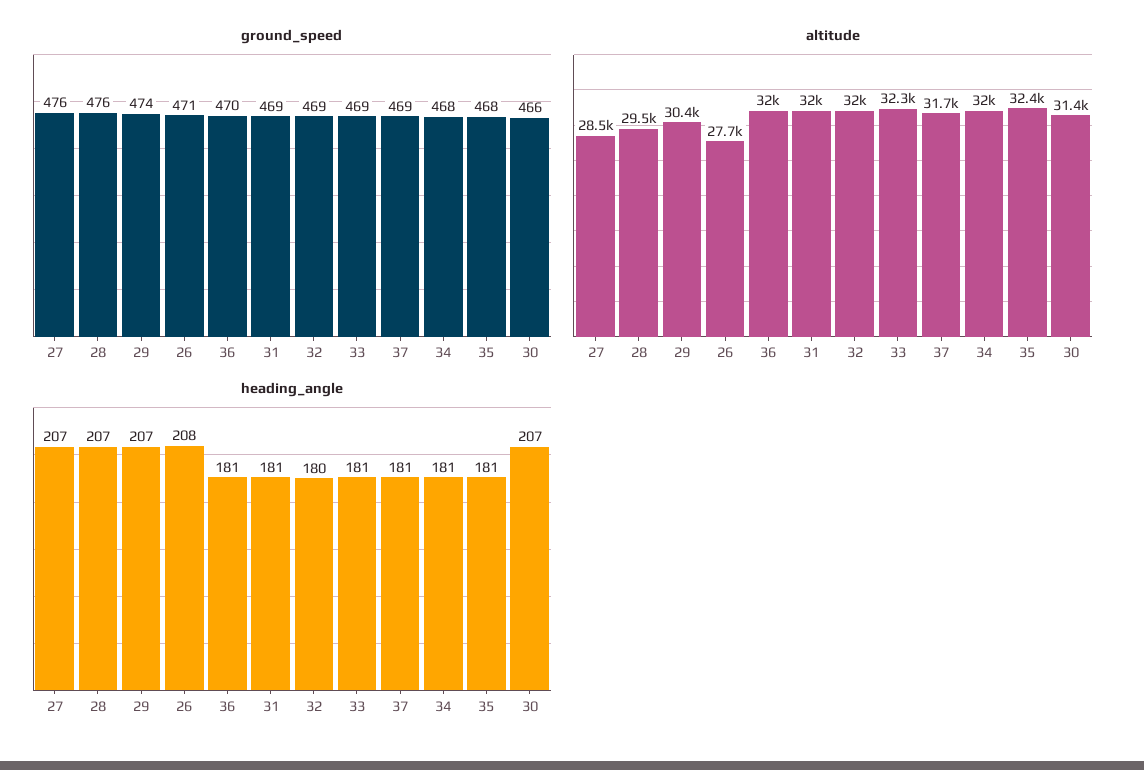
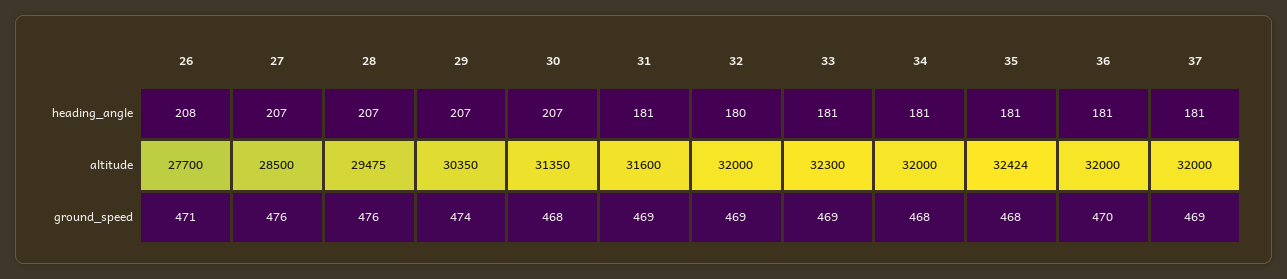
ground_speed, 30: 466 -> 468
altitude, 31: 32000 -> 31600
altitude, 37: 31700 -> 32000

